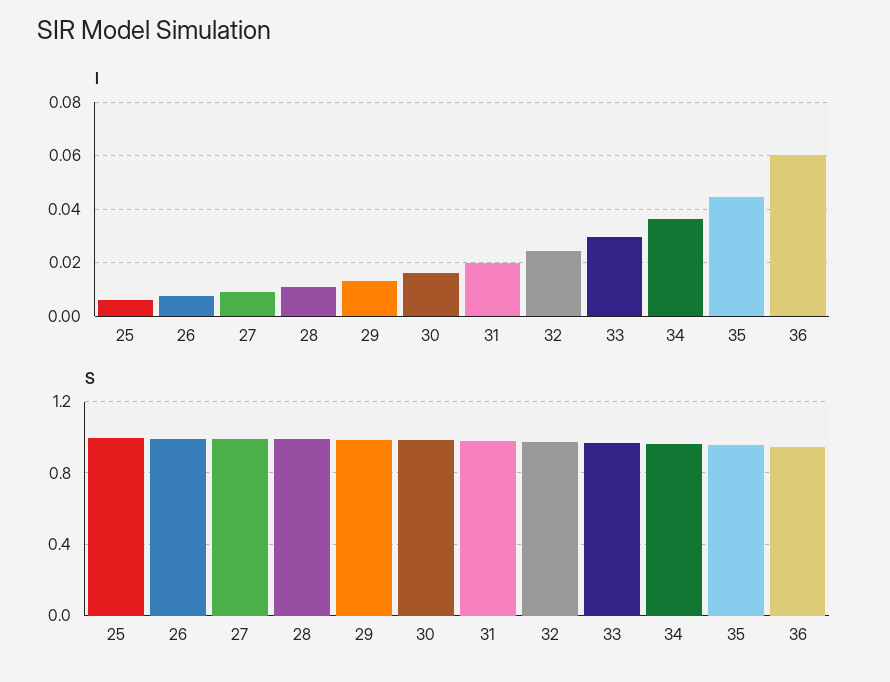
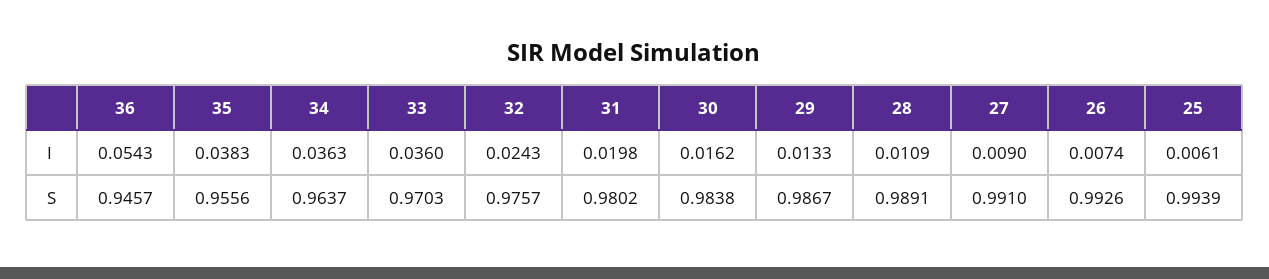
I, 33: 0.03 -> 0.036
I, 35: 0.045 -> 0.0383
I, 36: 0.06 -> 0.0543

